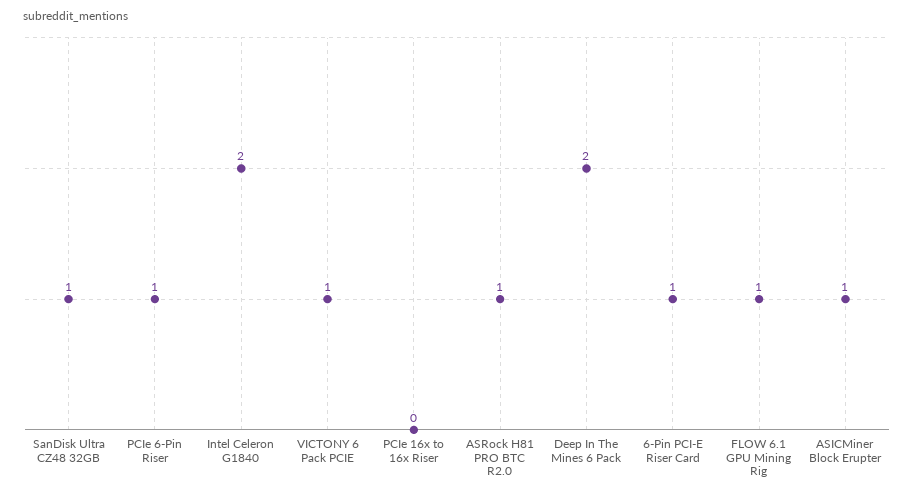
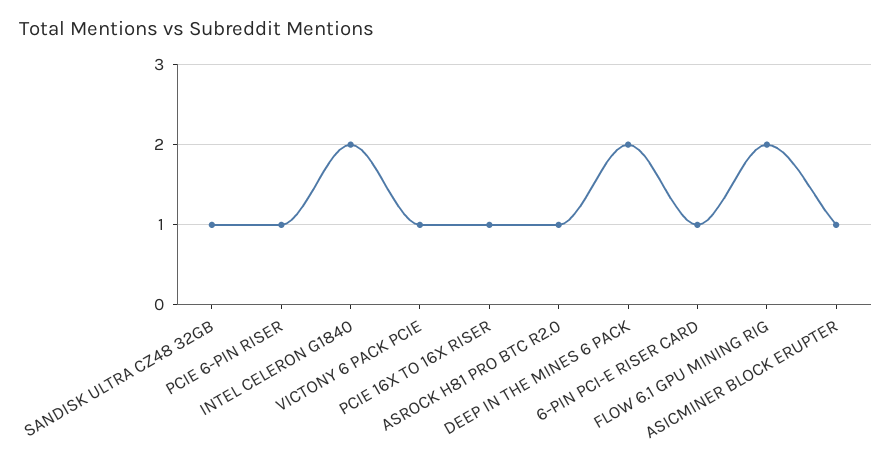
PCIe 16x to 16x Riser: 0 -> 1
FLOW 6.1 GPU Mining Rig: 1 -> 2

